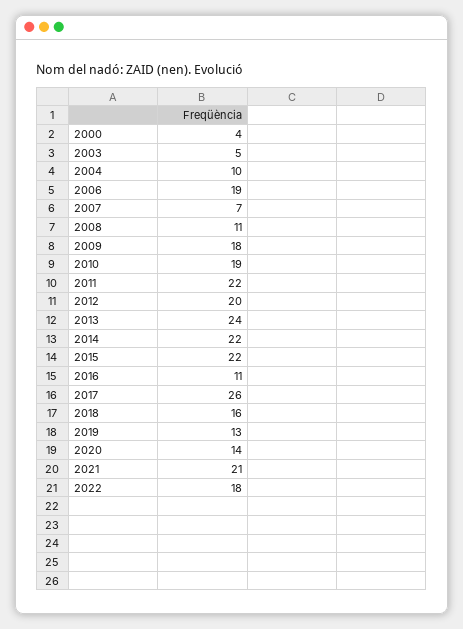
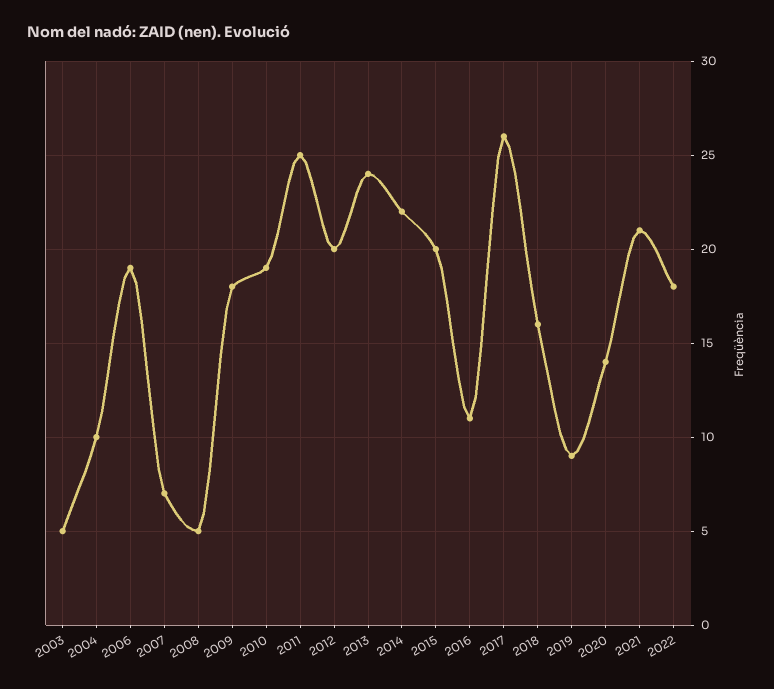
2000: 4 -> none
2008: 11 -> 5
2011: 22 -> 25
2015: 22 -> 20
2019: 13 -> 9

